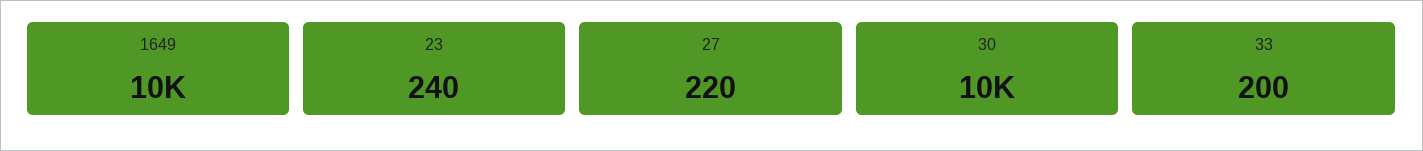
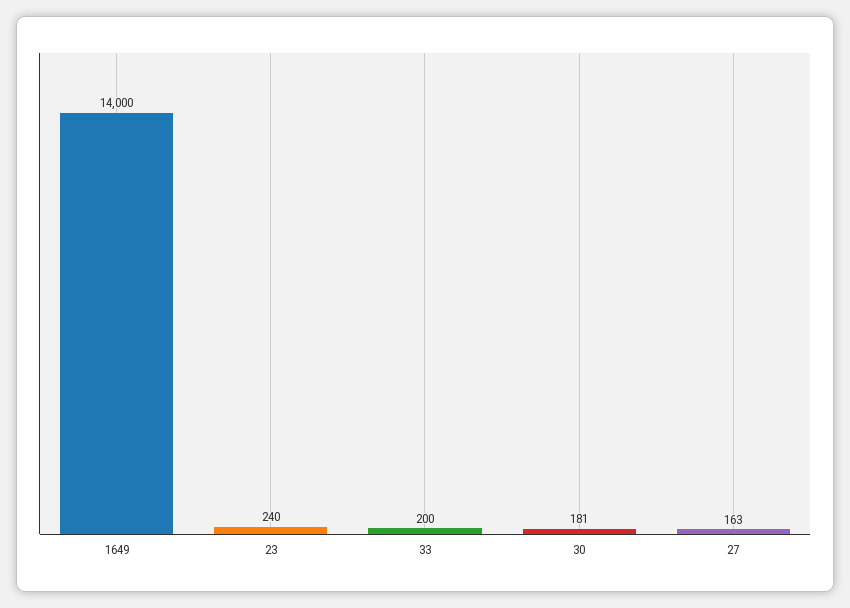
1649: 10000 -> 14000
27: 220 -> 163
30: 10000 -> 181

